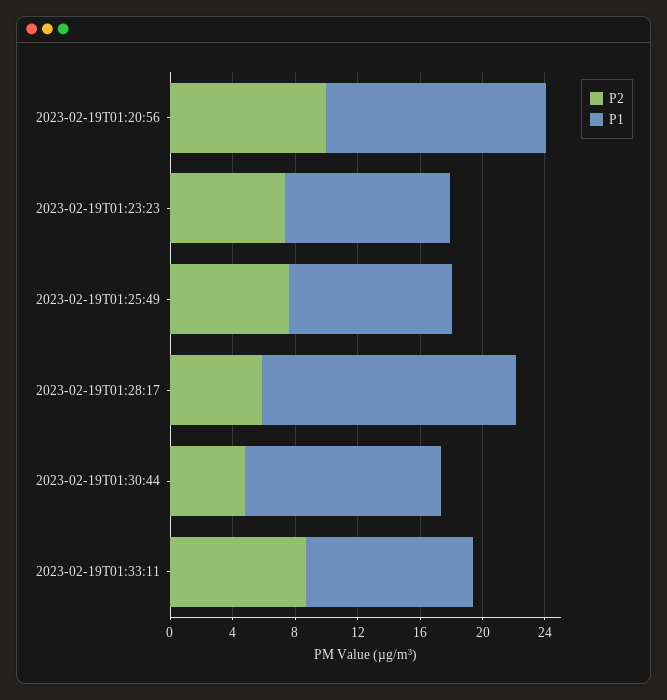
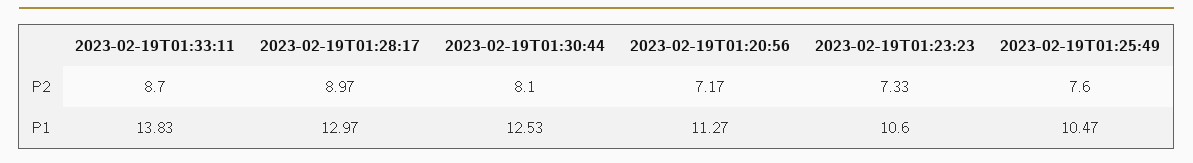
P2, 2023-02-19T01:20:56: 10 -> 7.17
P1, 2023-02-19T01:20:56: 14 -> 11.27
P2, 2023-02-19T01:28:17: 6 -> 8.97
P1, 2023-02-19T01:28:17: 16 -> 12.97
P2, 2023-02-19T01:30:44: 5 -> 8.1
P1, 2023-02-19T01:33:11: 11 -> 13.83

